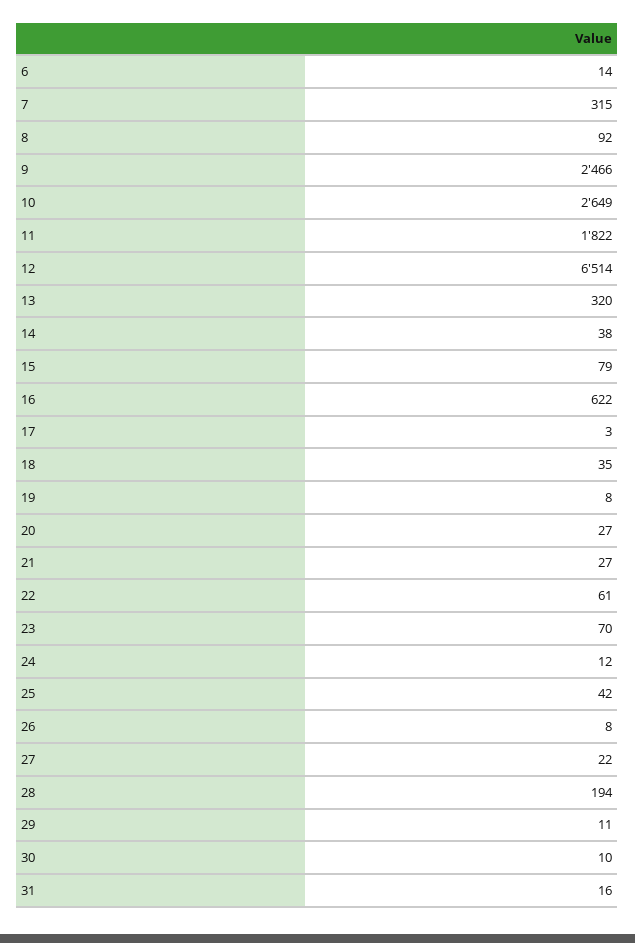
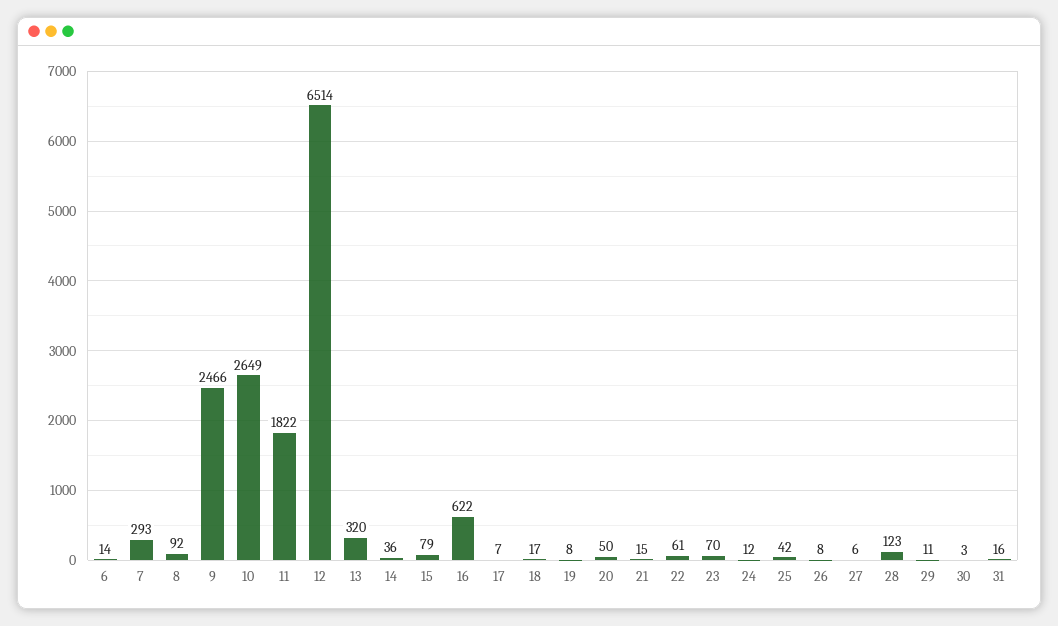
7: 315 -> 293
14: 38 -> 36
17: 3 -> 7
18: 35 -> 17
20: 27 -> 50
21: 27 -> 15
27: 22 -> 6
28: 194 -> 123
30: 10 -> 3

